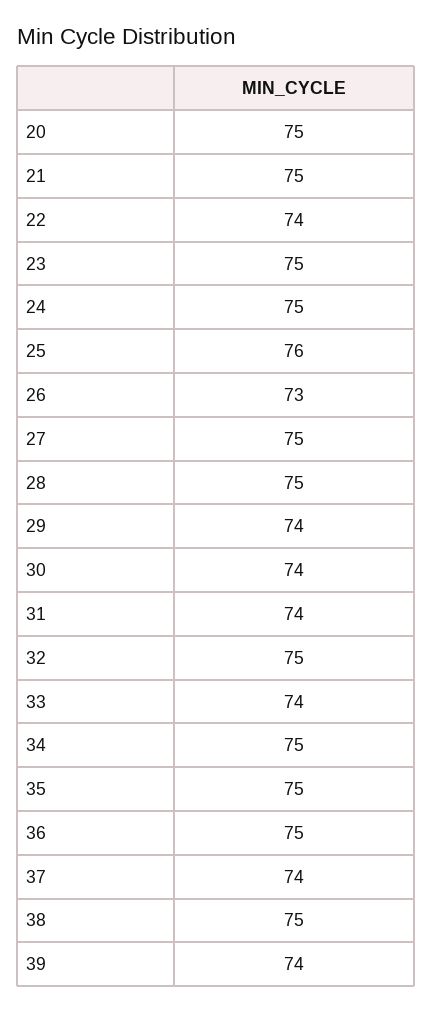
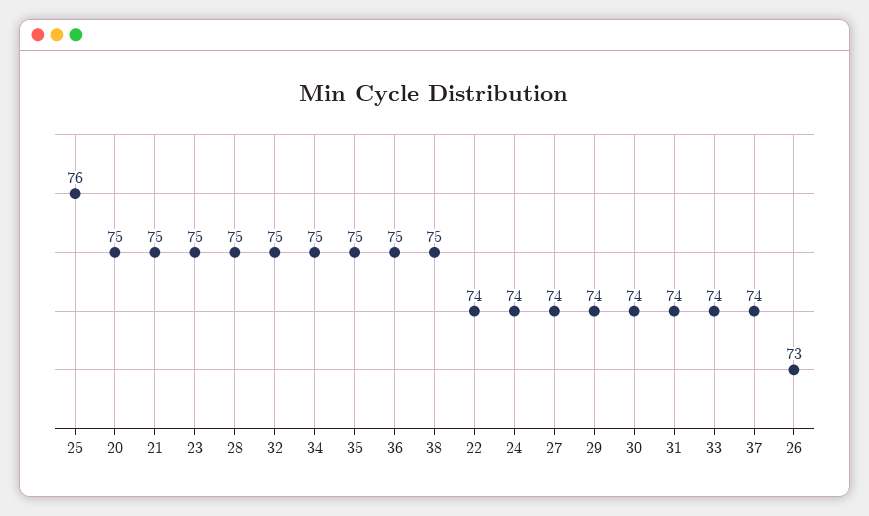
24: 75 -> 74
27: 75 -> 74
39: 74 -> none

